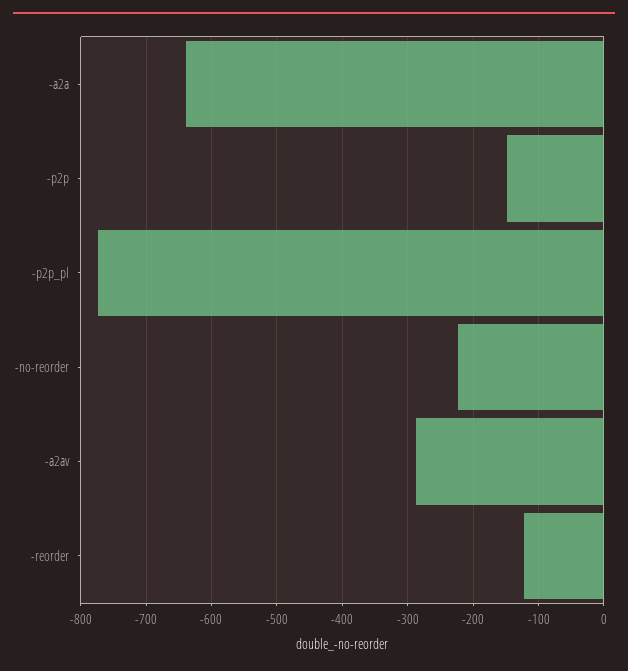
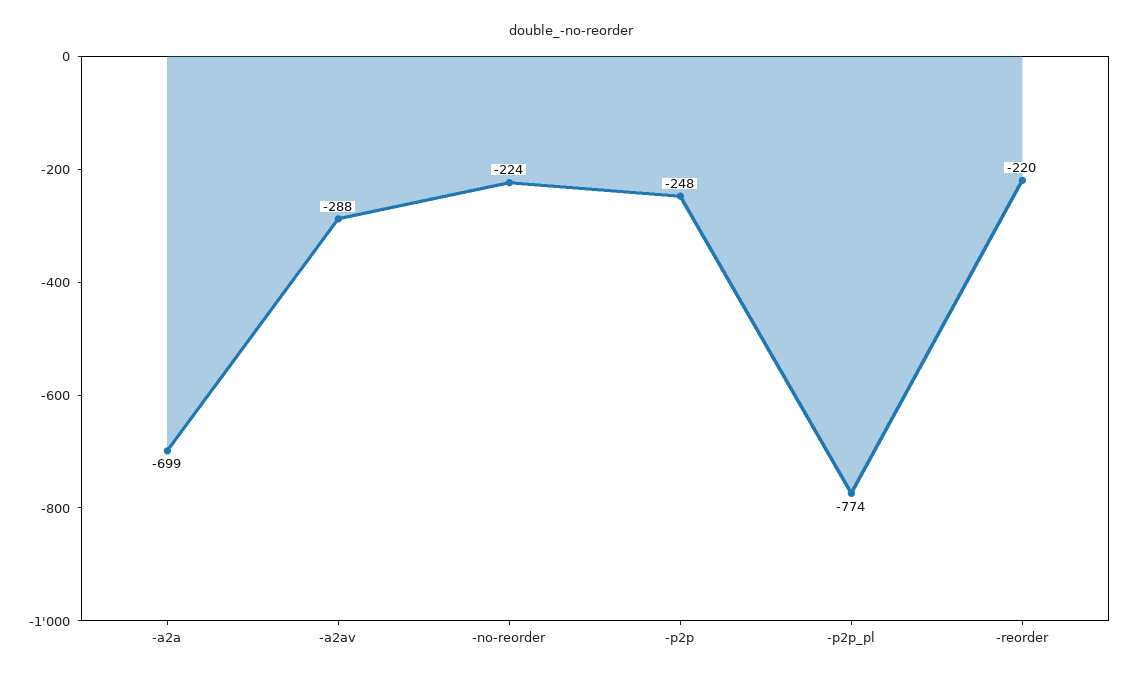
-a2a: -640 -> -699
-p2p: -150 -> -248
-reorder: -120 -> -220

